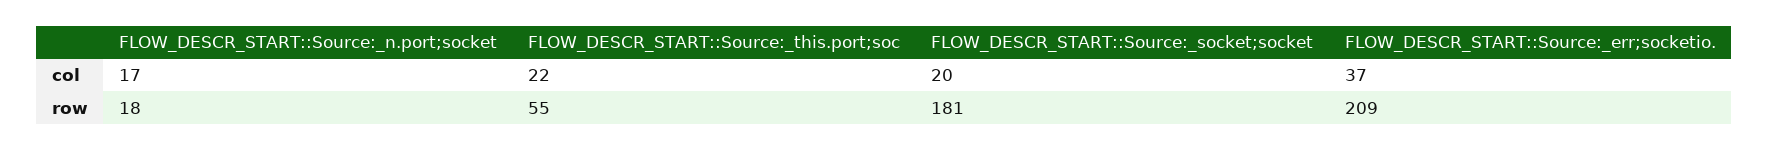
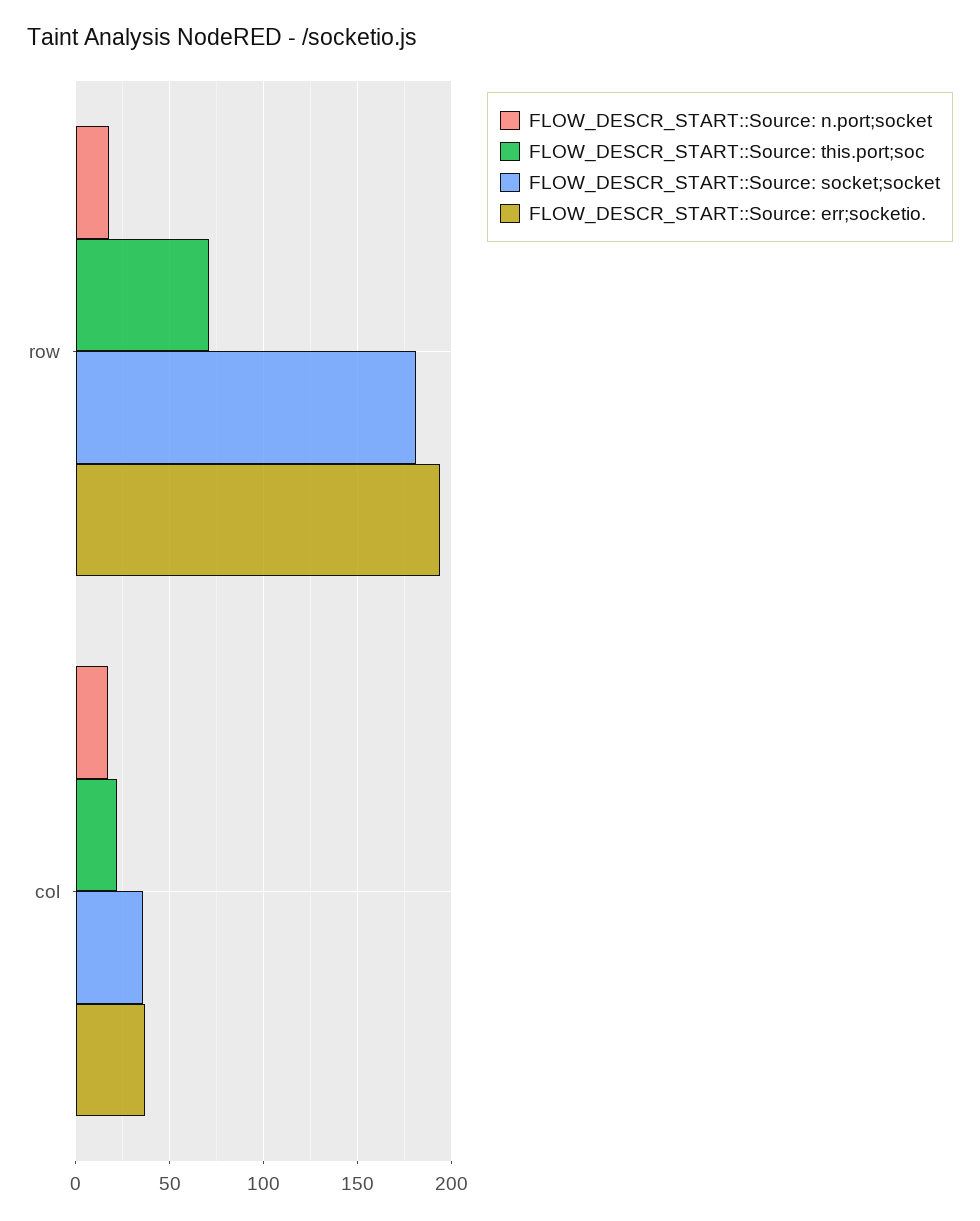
FLOW_DESCR_START::Source:_socket;socket, col: 20 -> 35
FLOW_DESCR_START::Source:_this.port;soc, row: 55 -> 70
FLOW_DESCR_START::Source:_err;socketio., row: 209 -> 195

